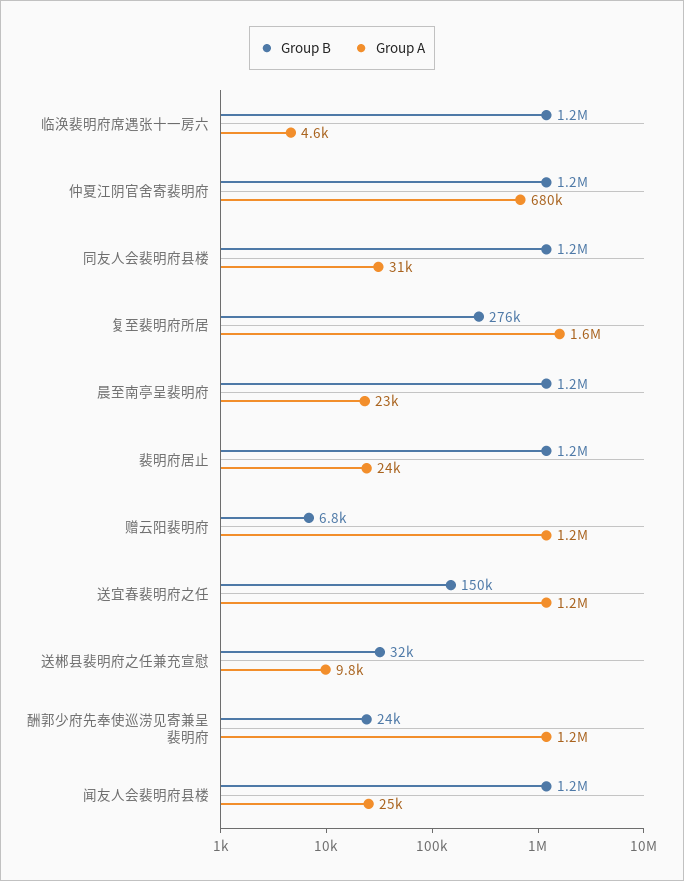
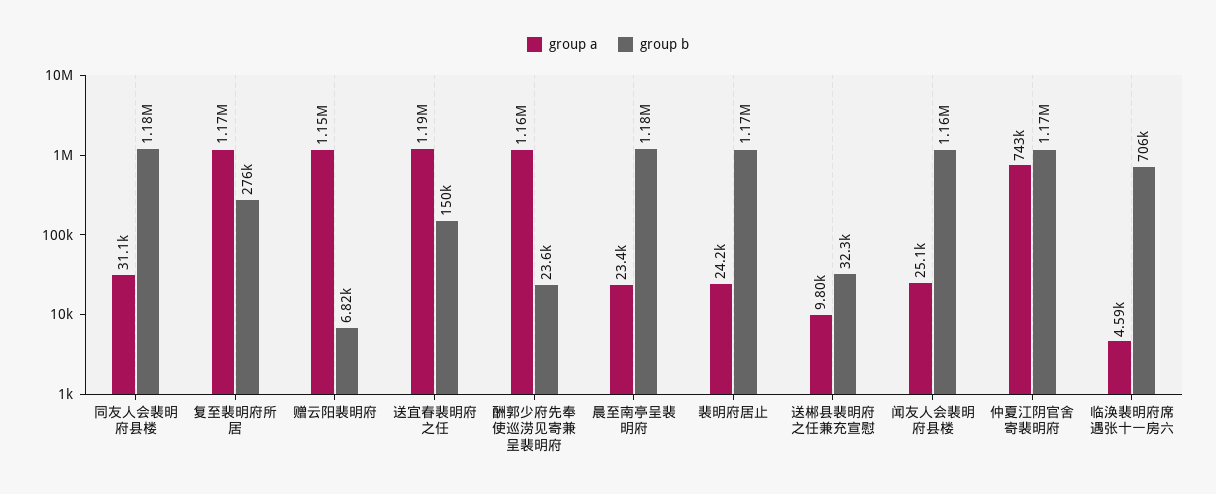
Group B, 临涣裴明府席遇张十一房六: 1200000 -> 706000
Group A, 仲夏江阴官舍寄裴明府: 680000 -> 743000
Group A, 复至裴明府所居: 1600000 -> 1170000

